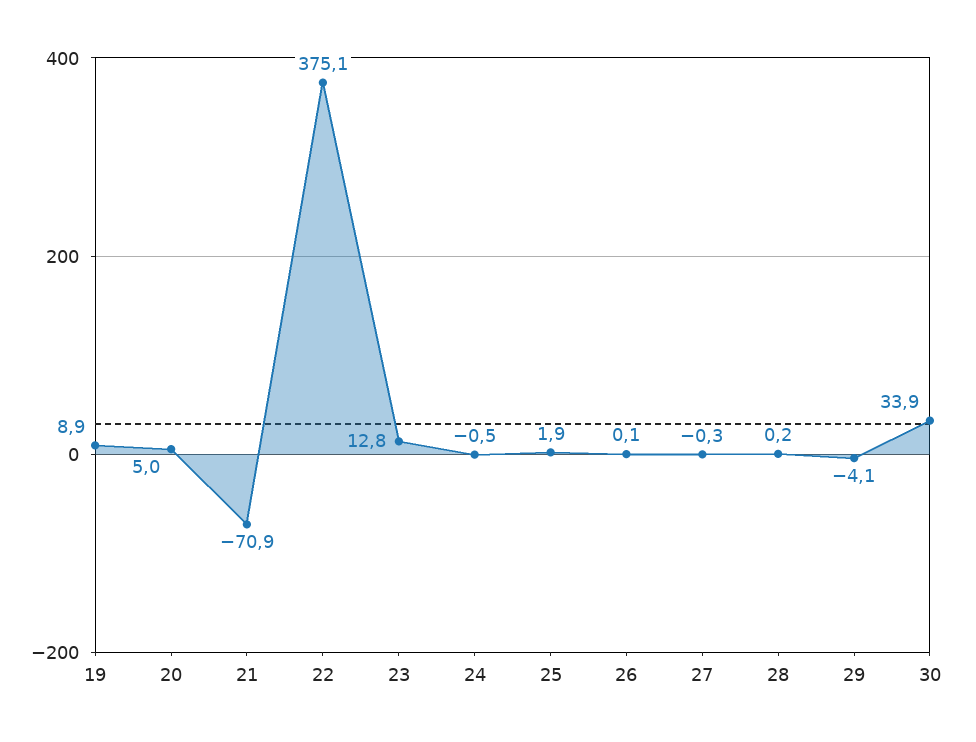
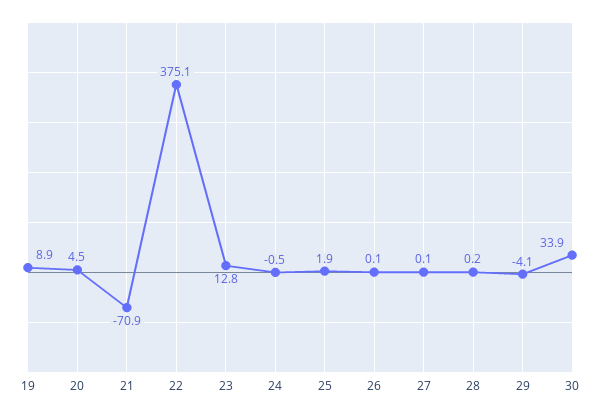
20: 5 -> 4.5
27: -0.3 -> 0.1

